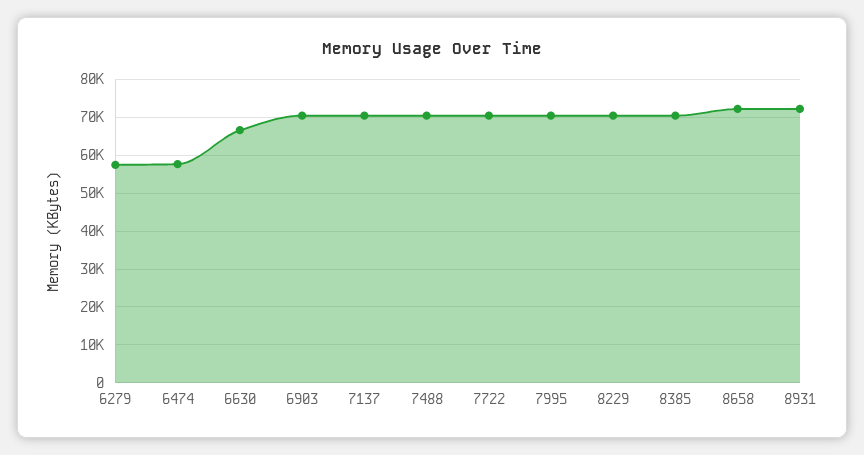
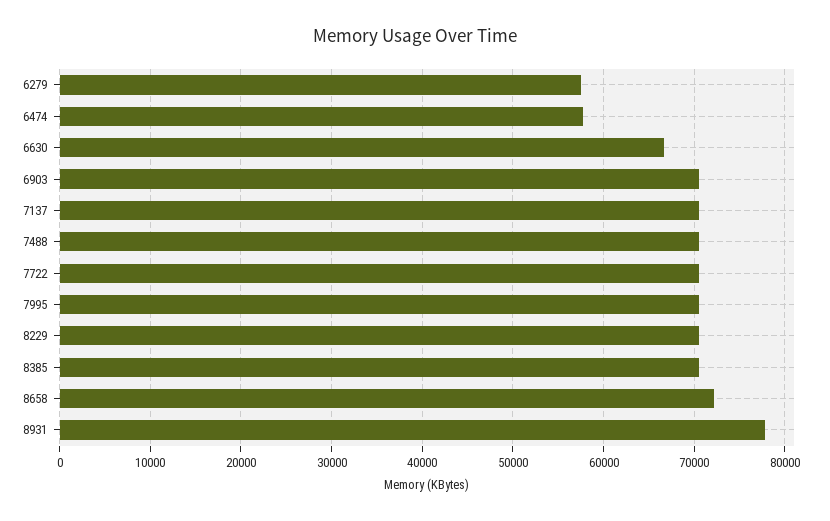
8931: 72000 -> 78000

